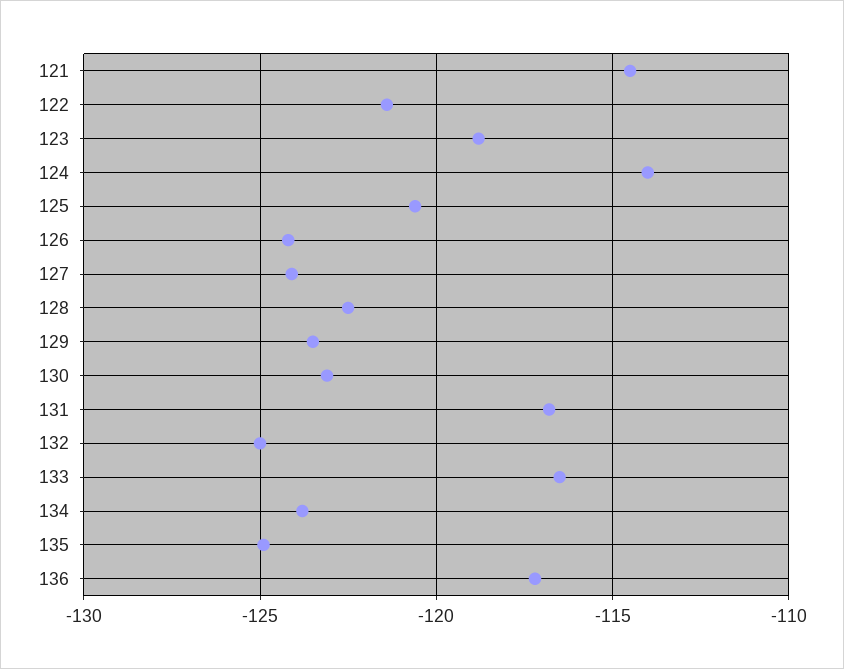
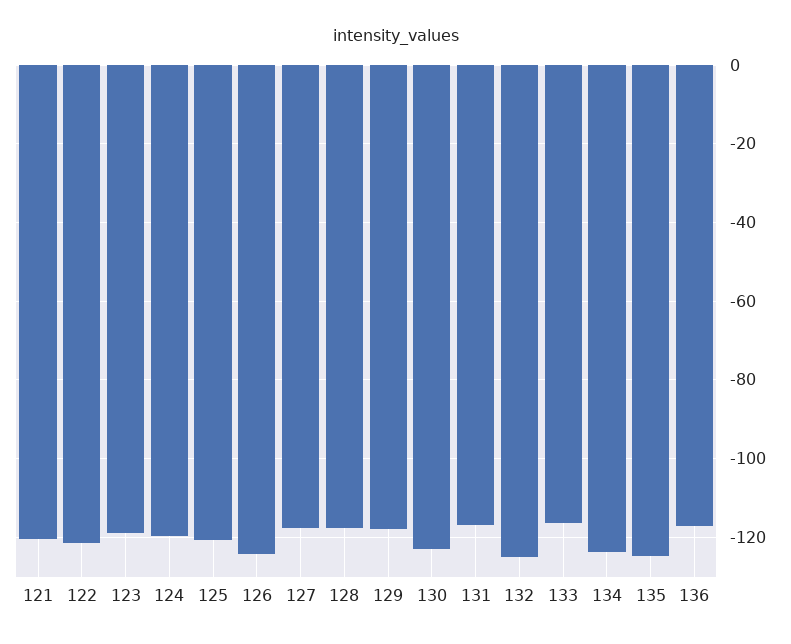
121: -114.5 -> -120
124: -114 -> -120
127: -124 -> -118
128: -122.5 -> -118
129: -123.5 -> -118

